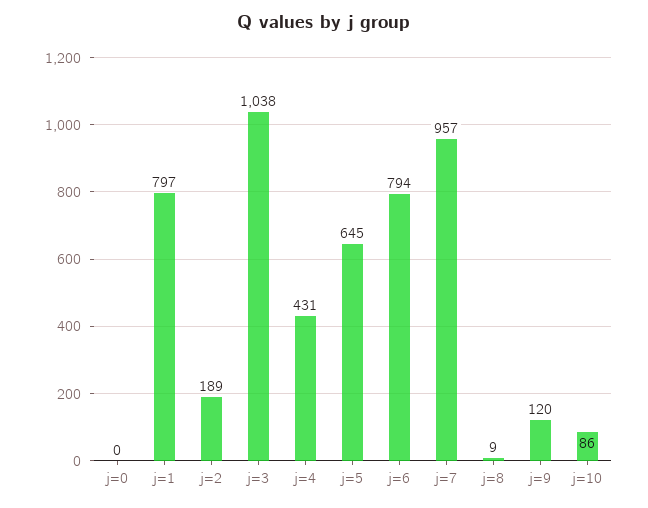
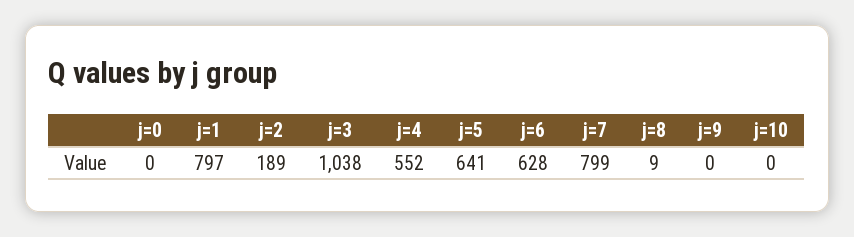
j=4: 431 -> 552
j=5: 645 -> 641
j=6: 794 -> 628
j=7: 957 -> 799
j=9: 120 -> 0
j=10: 86 -> 0

